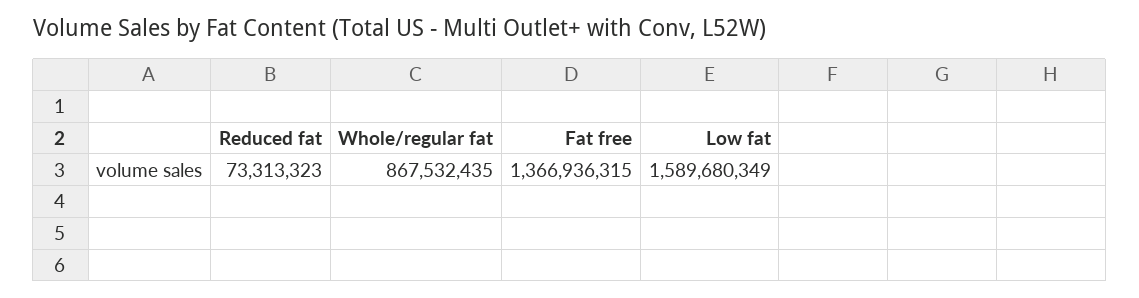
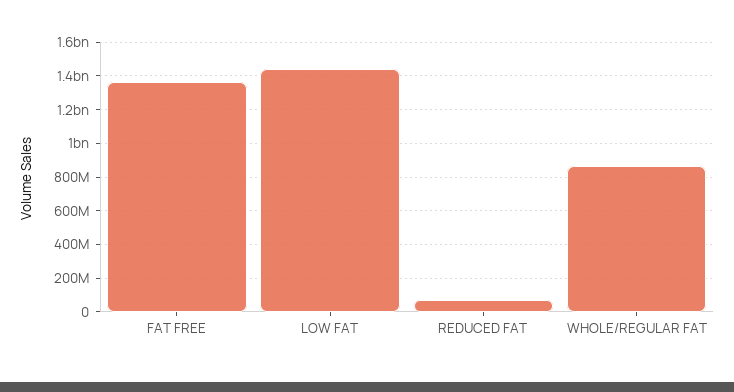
Low fat: 1589680349 -> 1450000000

